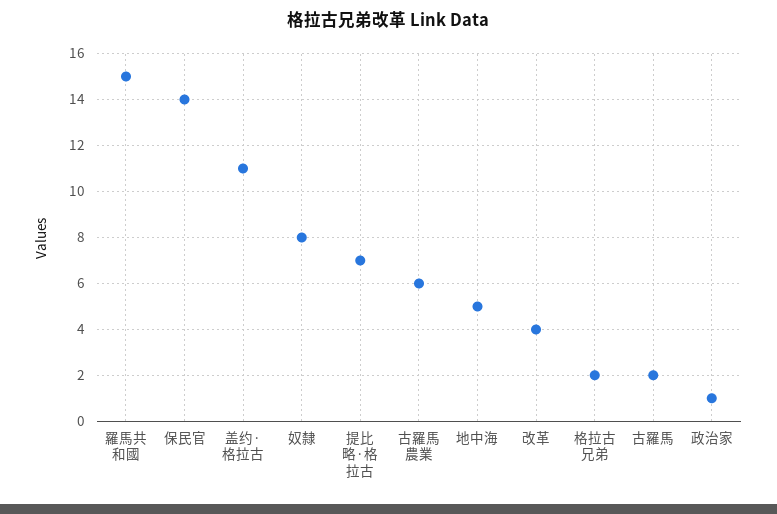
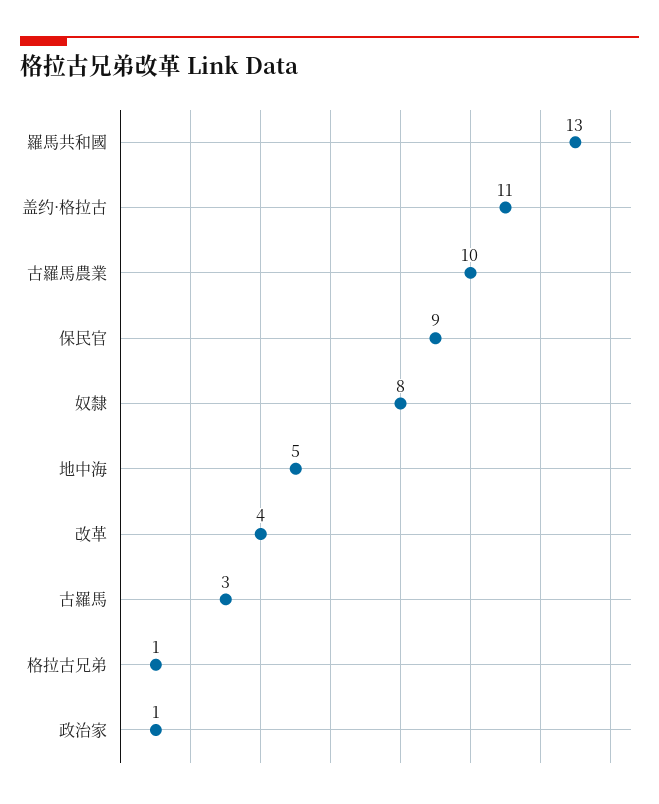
羅馬共和國: 15 -> 13
保民官: 14 -> 9
提比略·格拉古: 7 -> none
古羅馬農業: 6 -> 10
格拉古兄弟: 2 -> 1
古羅馬: 2 -> 3

